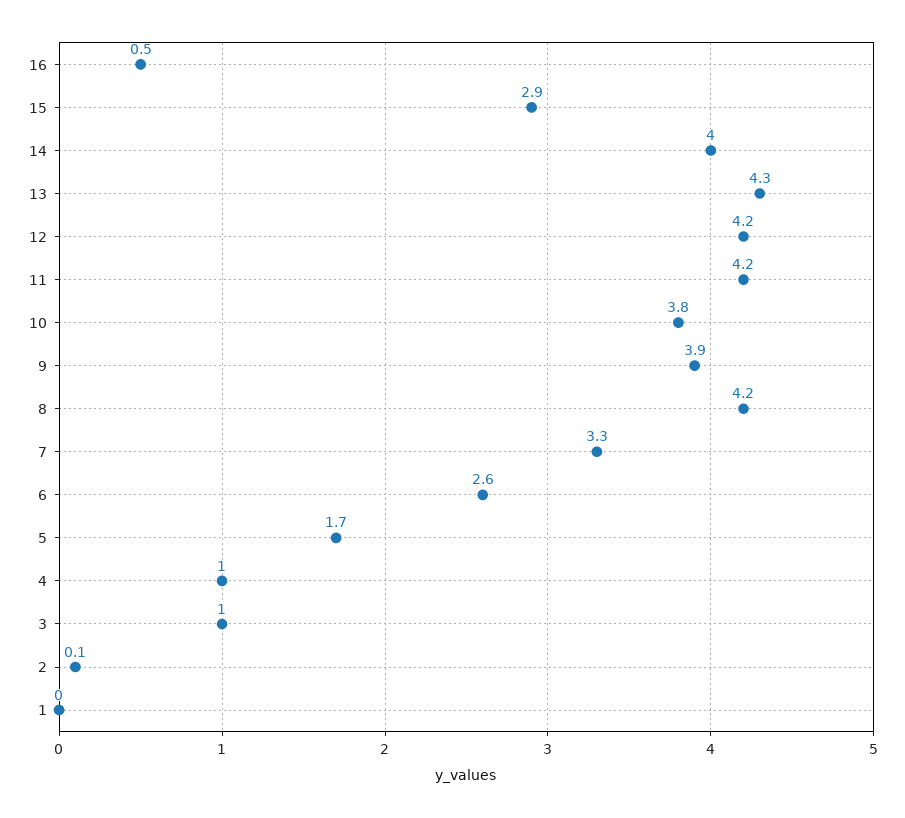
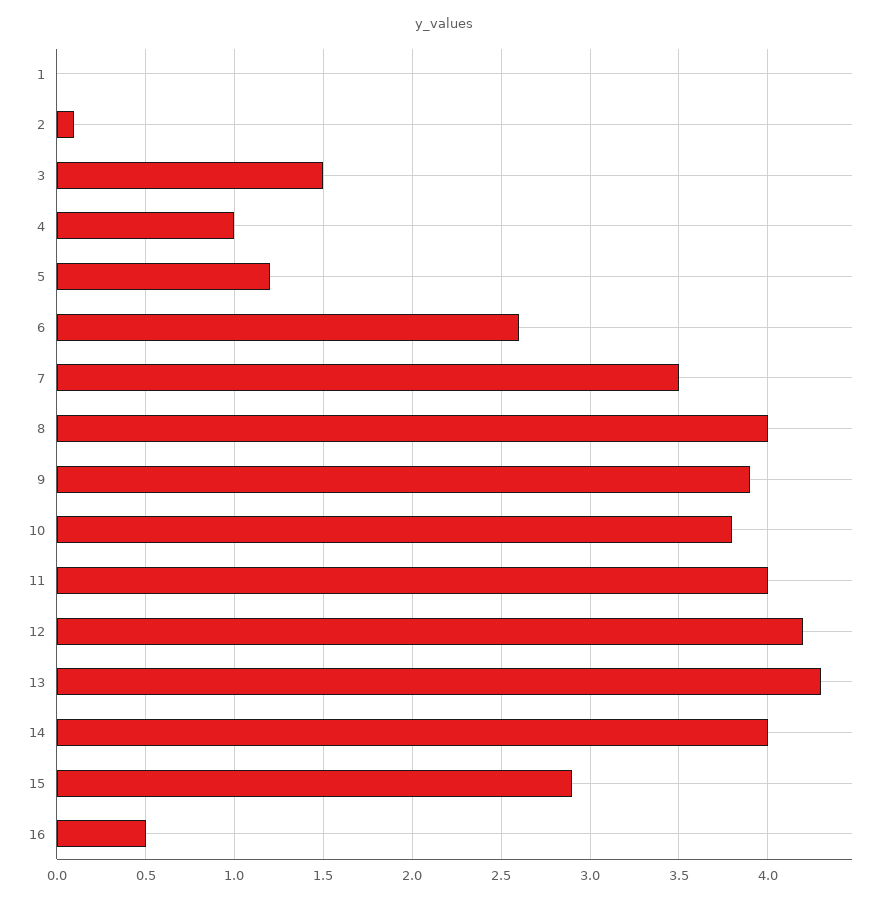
11: 4.2 -> 4
8: 4.2 -> 4
7: 3.3 -> 3.5
5: 1.7 -> 1.2
3: 1 -> 1.5

